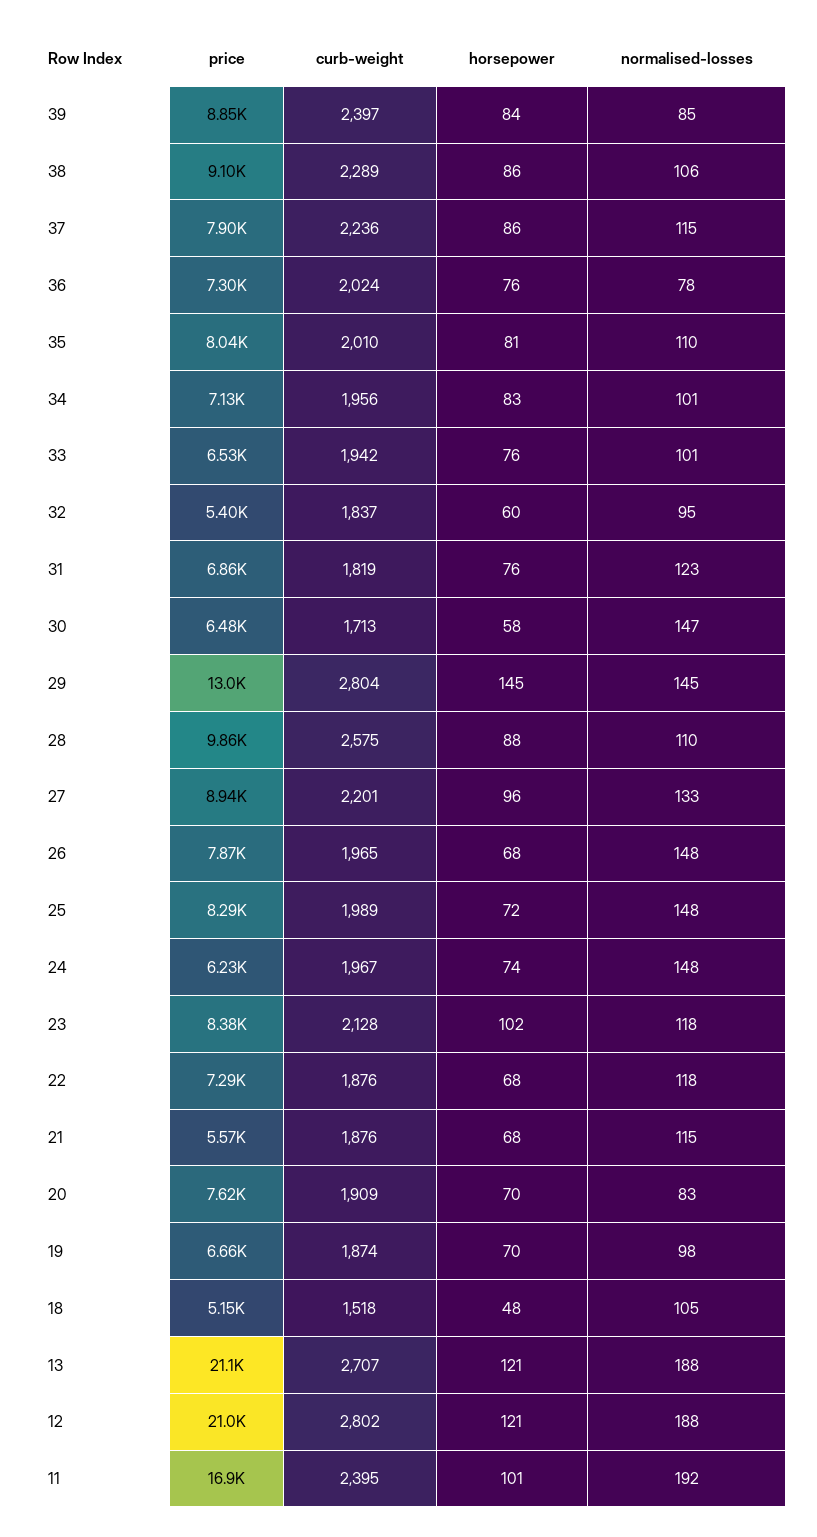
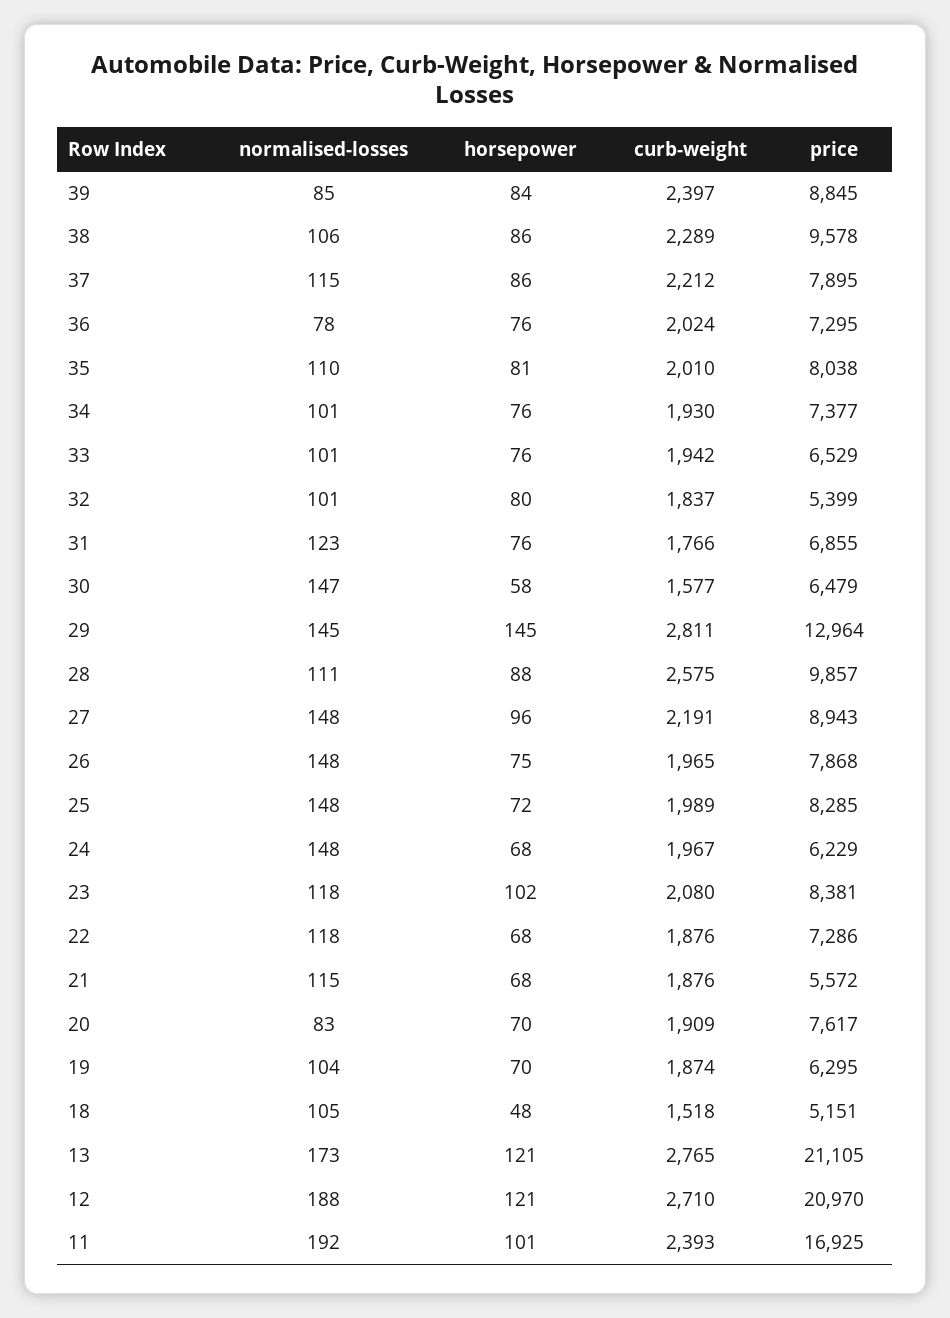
price, 38: 9100 -> 9578
curb-weight, 37: 2236 -> 2212
price, 34: 7130 -> 7377
curb-weight, 34: 1956 -> 1930
horsepower, 34: 83 -> 76
horsepower, 32: 60 -> 80
normalised-losses, 32: 95 -> 101
curb-weight, 31: 1819 -> 1766
curb-weight, 30: 1713 -> 1577
curb-weight, 29: 2804 -> 2811
normalised-losses, 28: 110 -> 111
curb-weight, 27: 2201 -> 2191
normalised-losses, 27: 133 -> 148
horsepower, 26: 68 -> 75
horsepower, 24: 74 -> 68
curb-weight, 23: 2128 -> 2080
price, 19: 6660 -> 6295
normalised-losses, 19: 98 -> 104
curb-weight, 13: 2707 -> 2765
normalised-losses, 13: 188 -> 173
curb-weight, 12: 2802 -> 2710
curb-weight, 11: 2395 -> 2393

